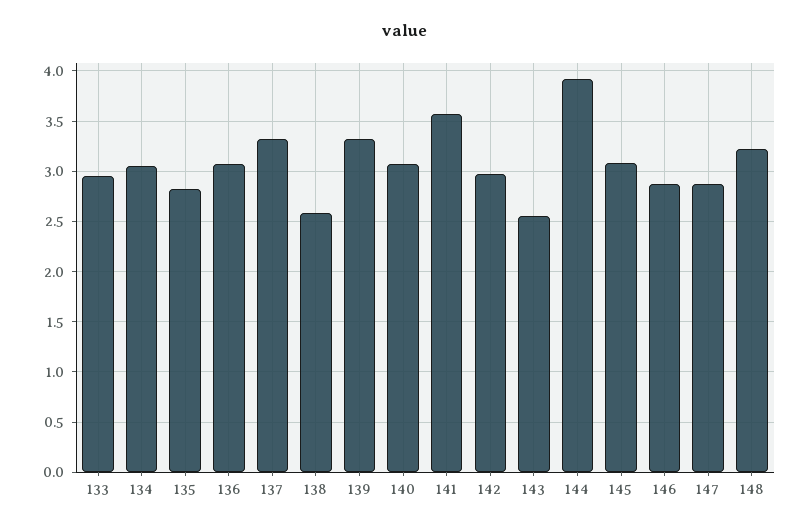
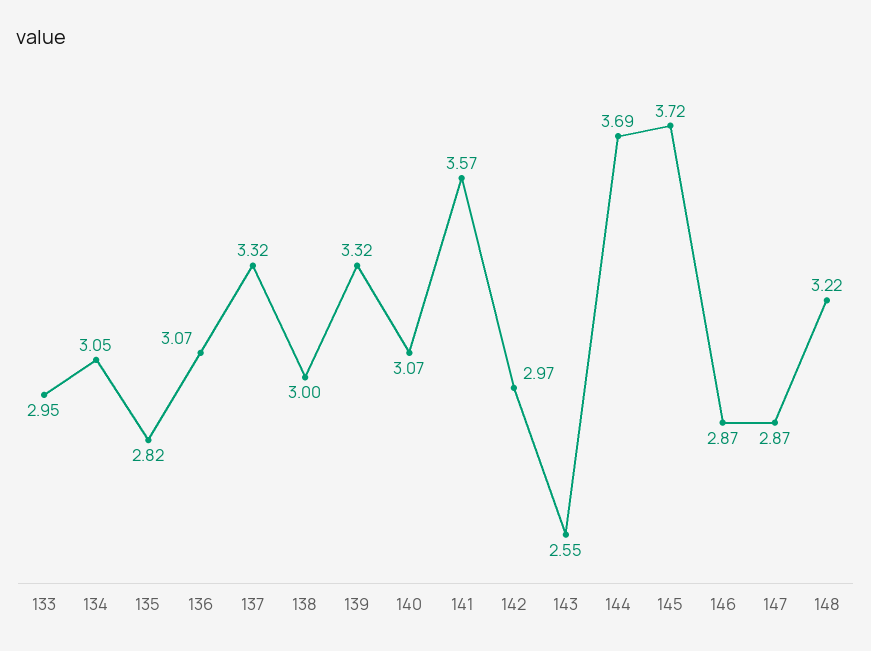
138: 2.6 -> 3
144: 3.9 -> 3.69
145: 3.1 -> 3.72

